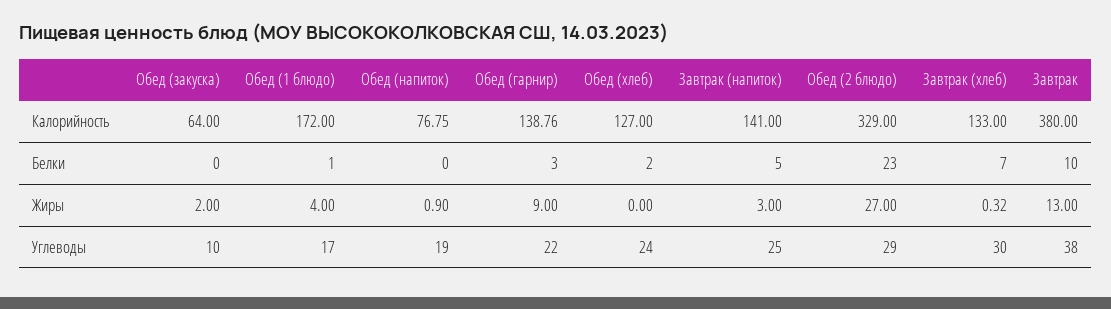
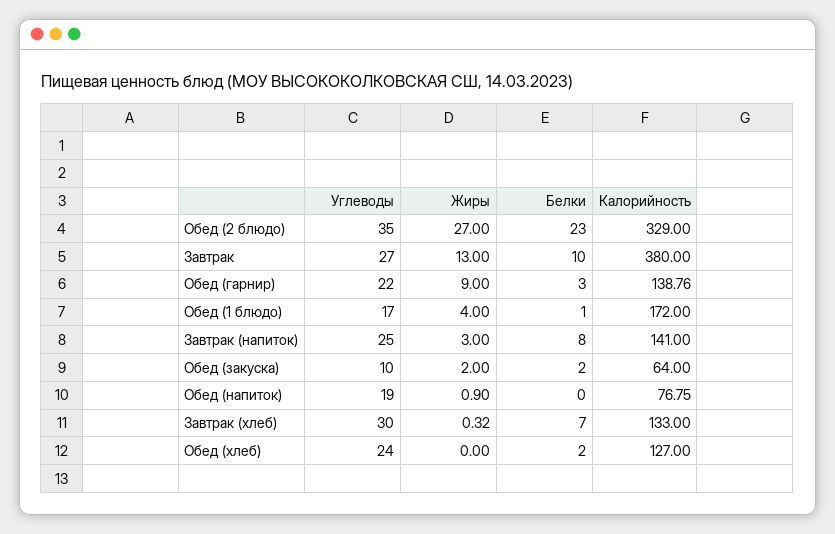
Обед (закуска), Белки: 0 -> 2
Завтрак (напиток), Белки: 5 -> 8
Обед (2 блюдо), Углеводы: 29 -> 35
Завтрак, Углеводы: 38 -> 27

